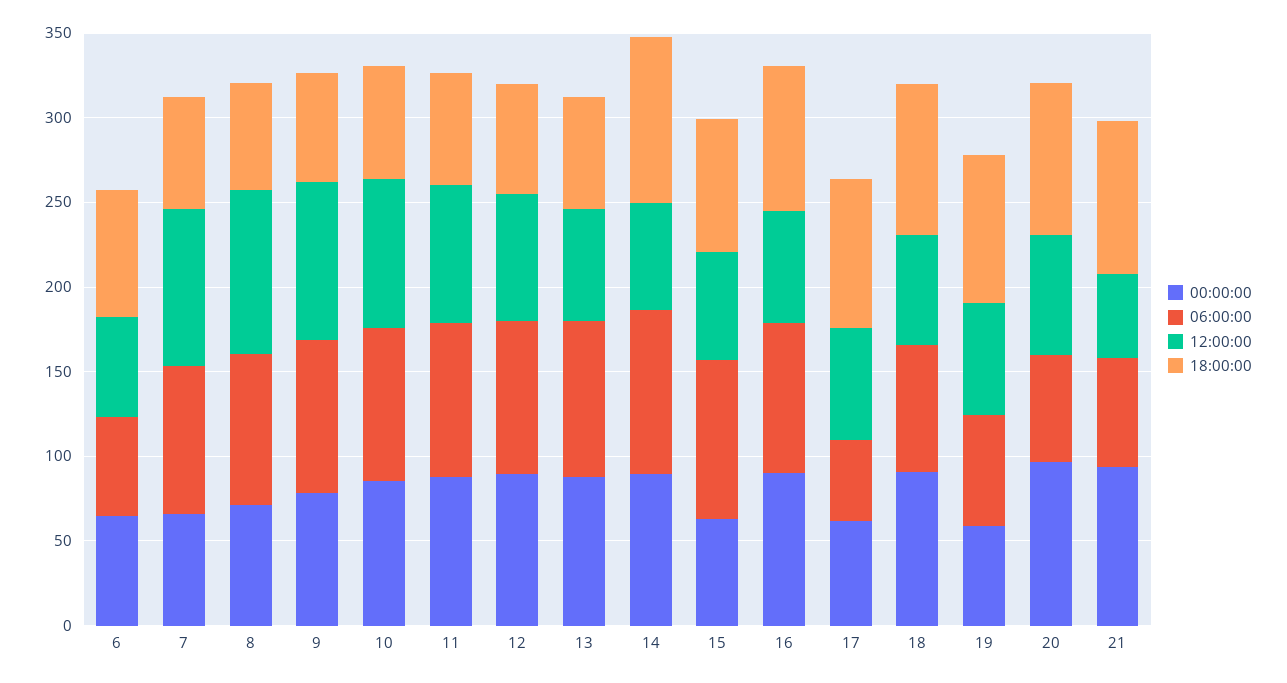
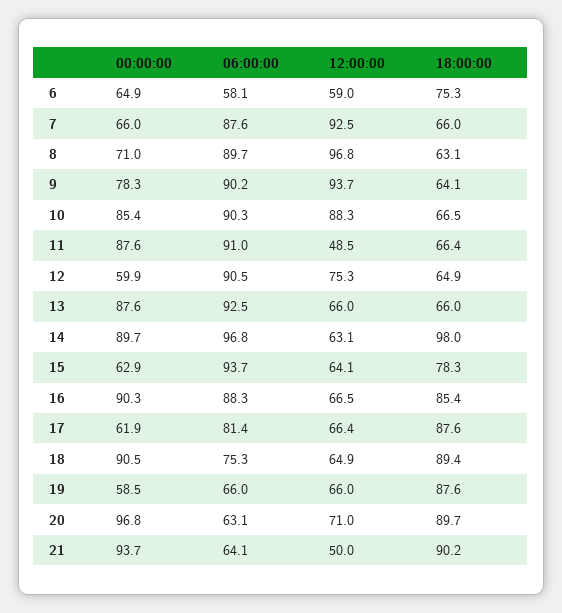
12:00:00, 11: 80 -> 48.5
00:00:00, 12: 90 -> 59.9
06:00:00, 17: 50 -> 81.4

